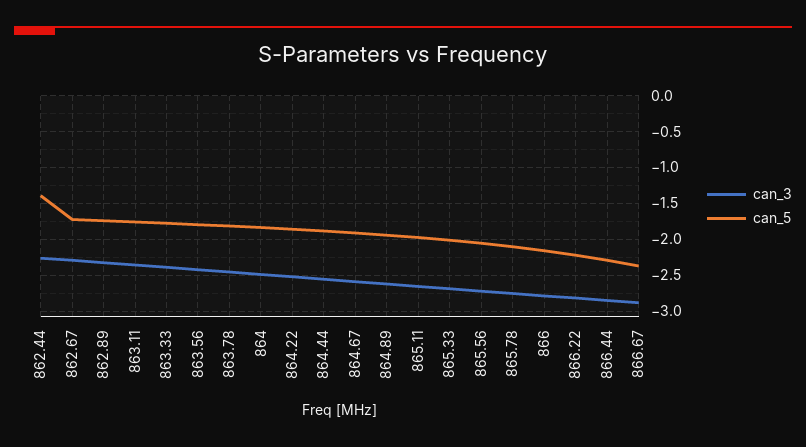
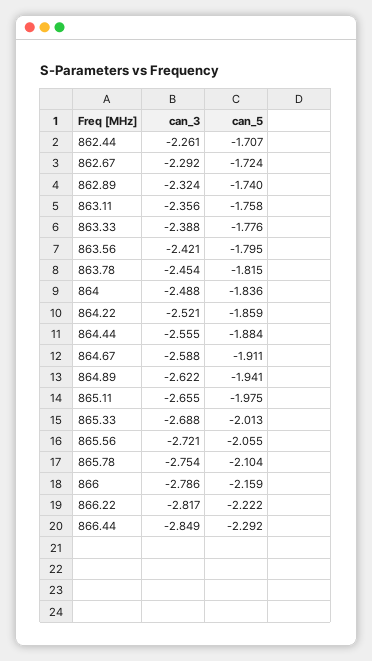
can_5, 862.44: -1.4 -> -1.707
can_3, 866.67: -2.9 -> none
can_5, 866.67: -2.4 -> none

